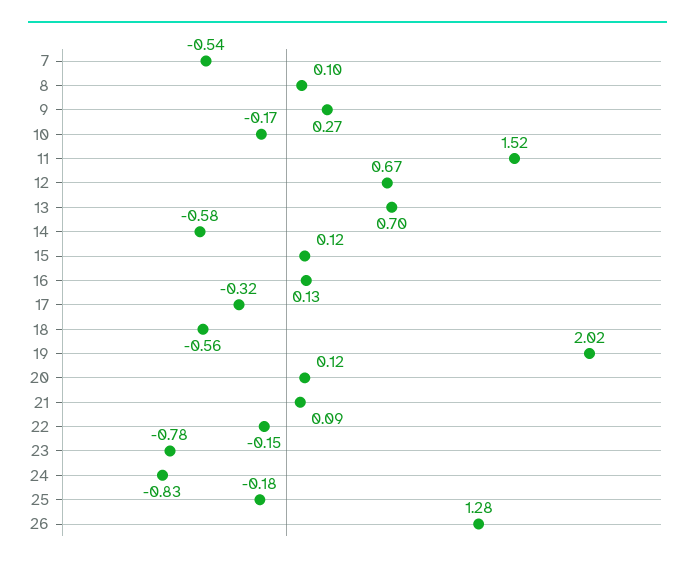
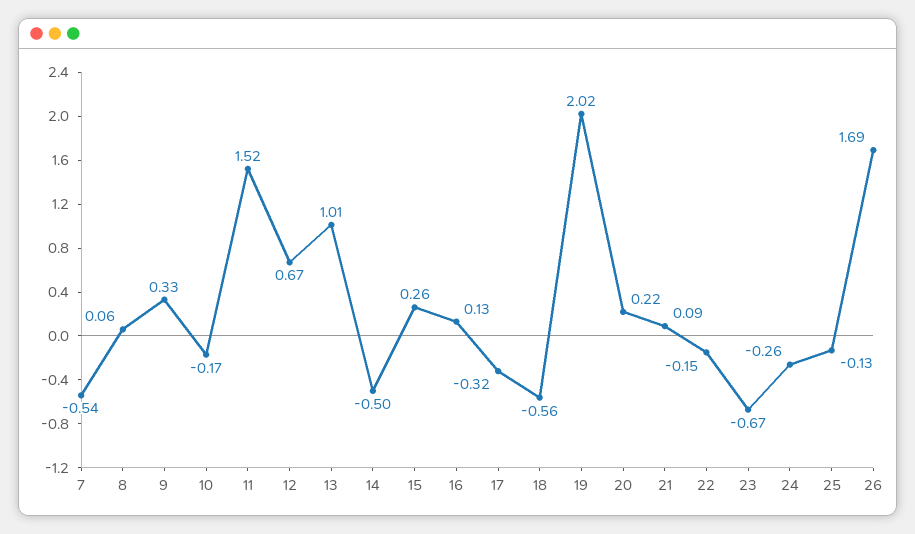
8: 0.1 -> 0.06
9: 0.27 -> 0.33
13: 0.7 -> 1.01
14: -0.58 -> -0.5
15: 0.12 -> 0.26
20: 0.12 -> 0.22
23: -0.78 -> -0.67
24: -0.83 -> -0.26
25: -0.18 -> -0.13
26: 1.28 -> 1.69

